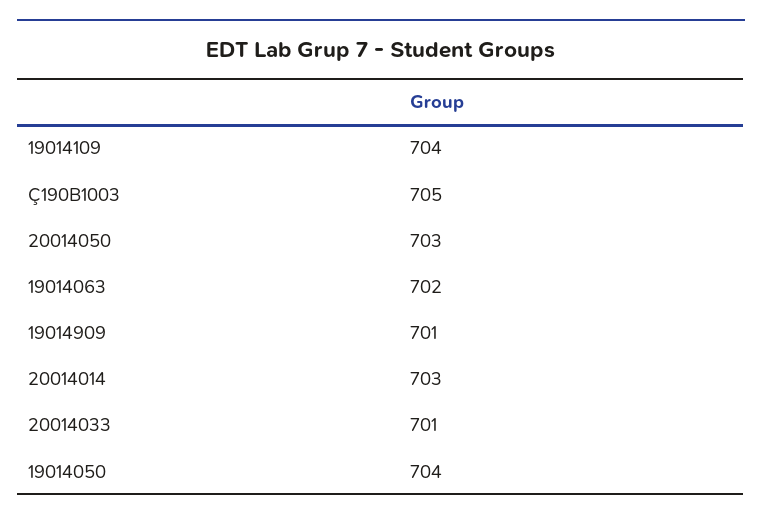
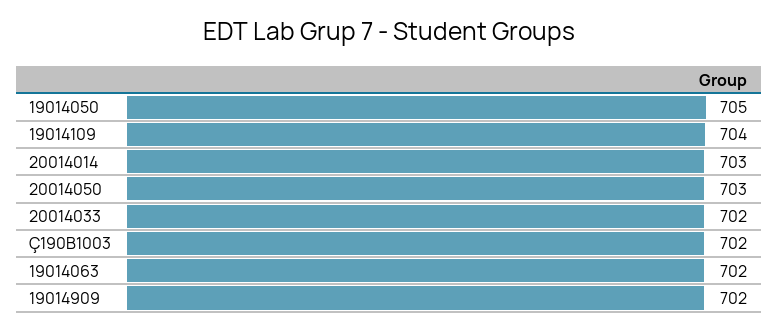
Ç190B1003: 705 -> 702
19014909: 701 -> 702
20014033: 701 -> 702
19014050: 704 -> 705

